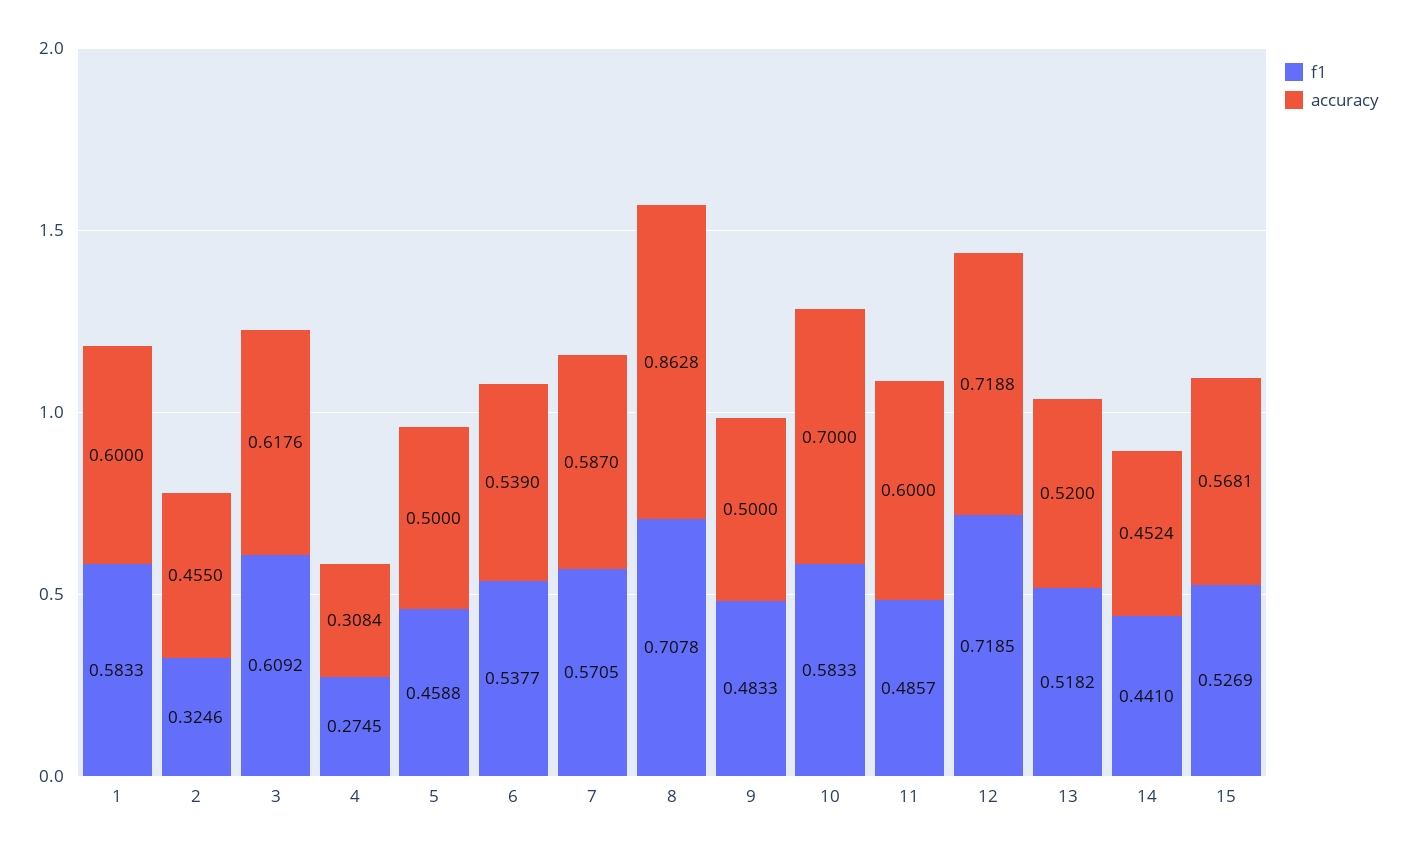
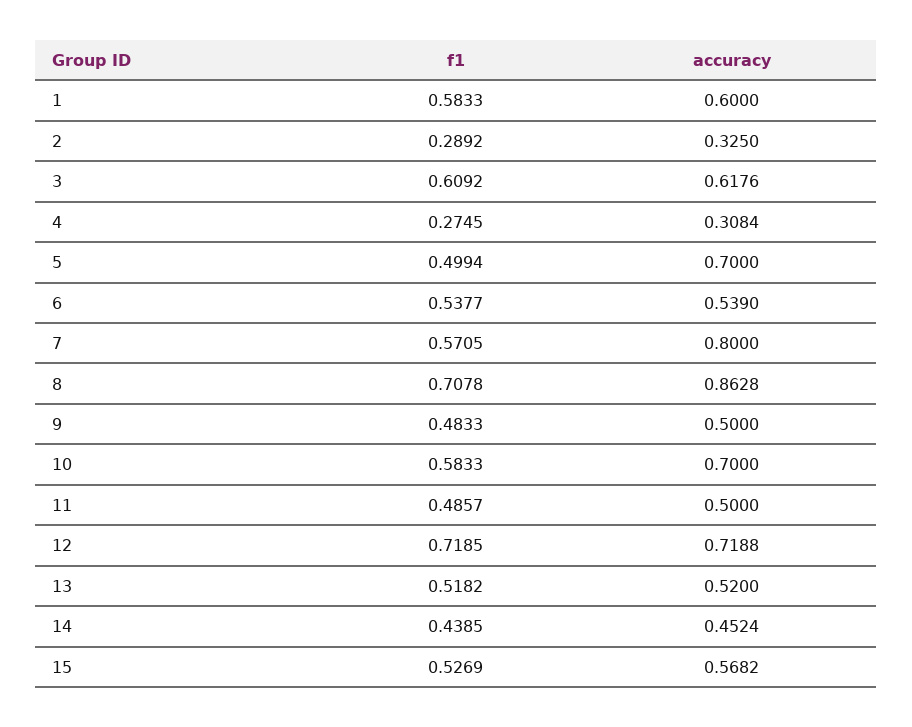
f1, 2: 0.3246 -> 0.2892
accuracy, 2: 0.455 -> 0.325
f1, 5: 0.4588 -> 0.4994
accuracy, 5: 0.5 -> 0.7
accuracy, 7: 0.587 -> 0.8
accuracy, 11: 0.6 -> 0.5
f1, 14: 0.441 -> 0.4385
accuracy, 15: 0.5681 -> 0.5682

